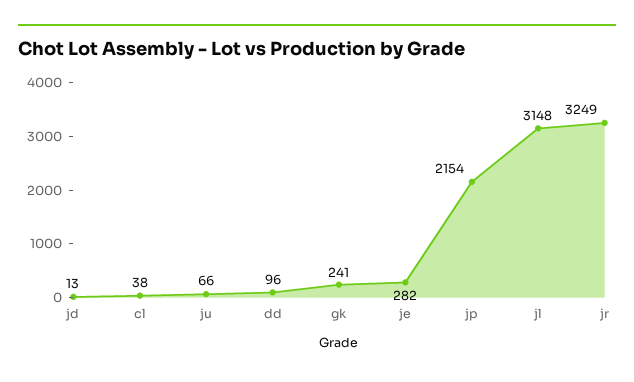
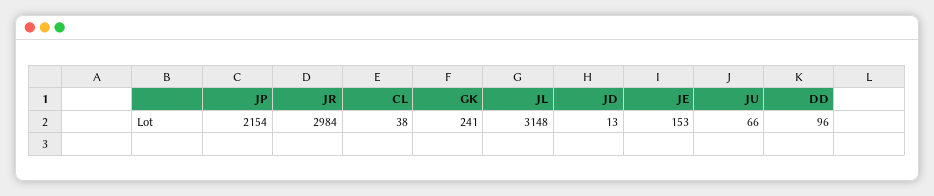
je: 282 -> 153
jr: 3249 -> 2984

